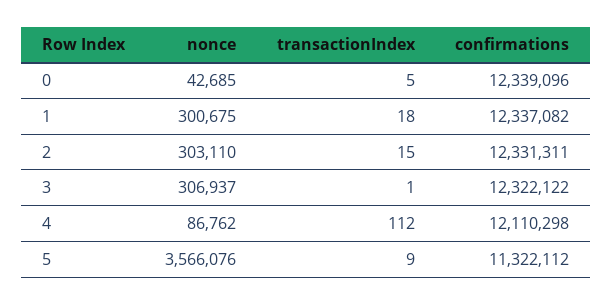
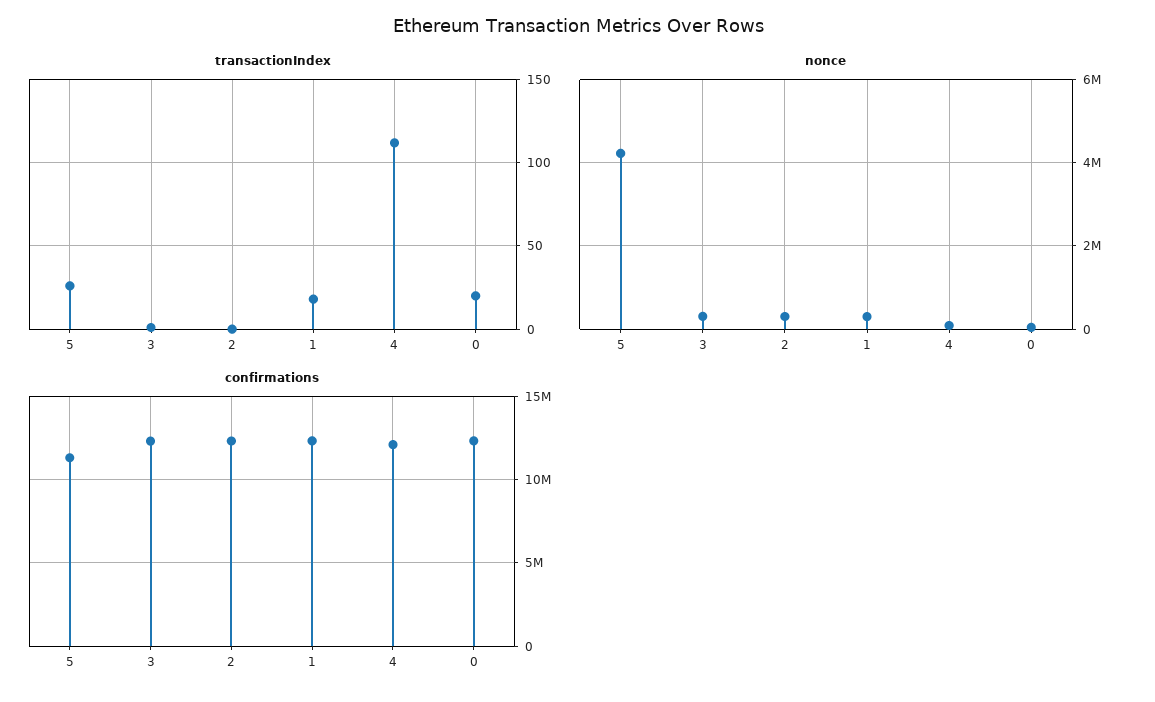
transactionIndex, 0: 5 -> 20
transactionIndex, 2: 15 -> 0
nonce, 5: 3566076 -> 4200000
transactionIndex, 5: 9 -> 25

